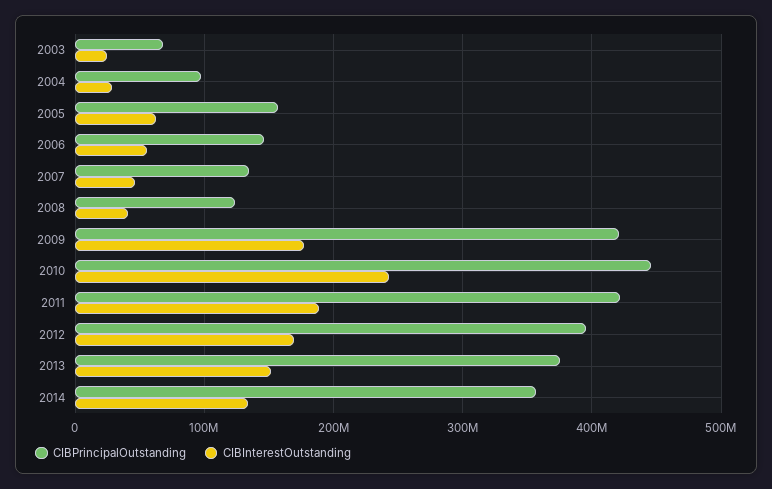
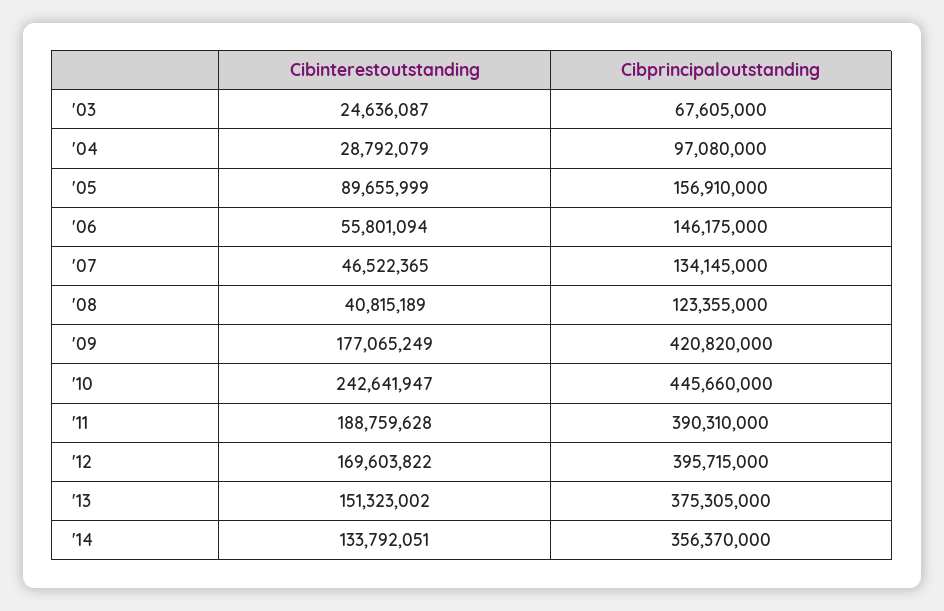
CIBInterestOutstanding, 2005: 60000000 -> 89655999
CIBPrincipalOutstanding, 2011: 420000000 -> 390310000

